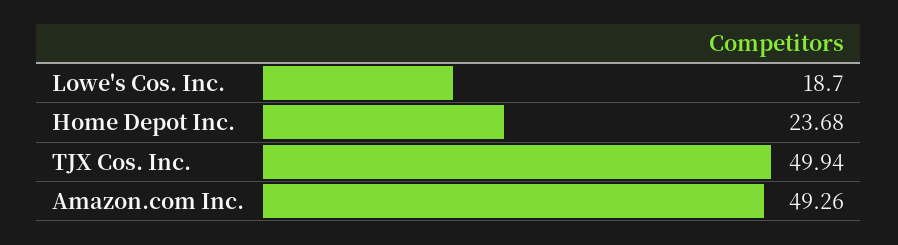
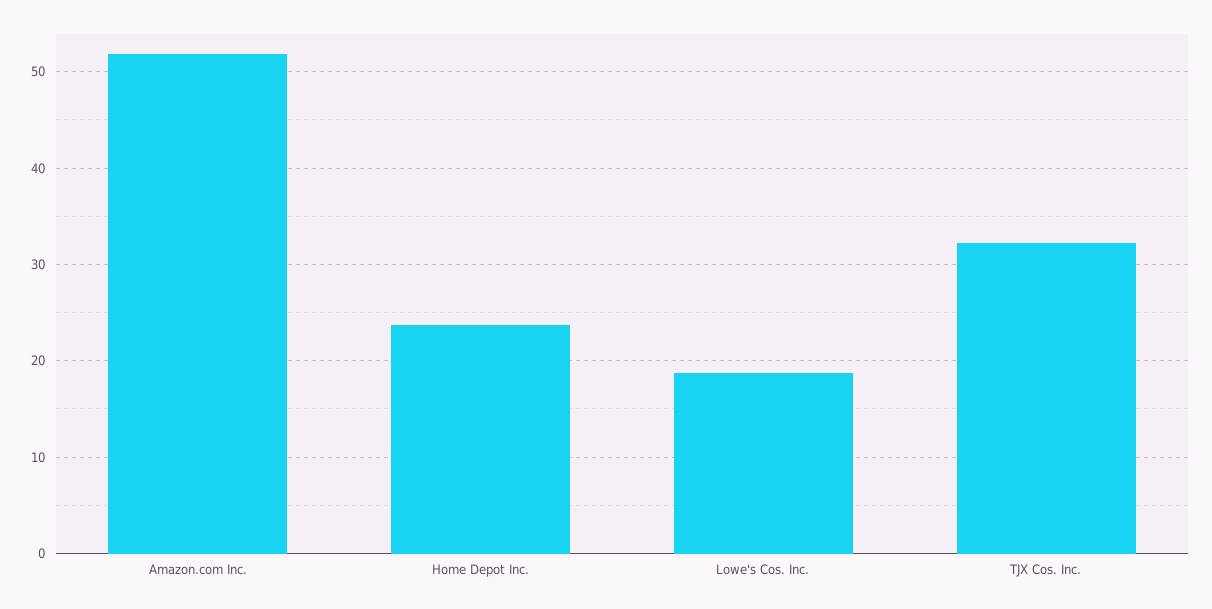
TJX Cos. Inc.: 49.94 -> 32
Amazon.com Inc.: 49.26 -> 52

